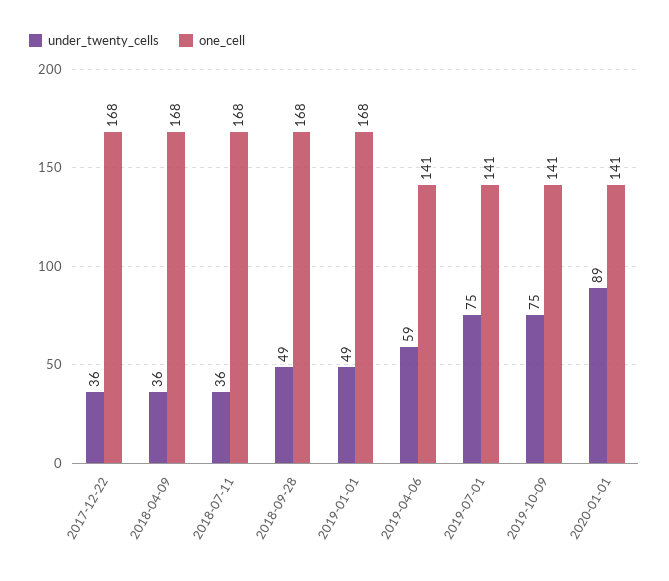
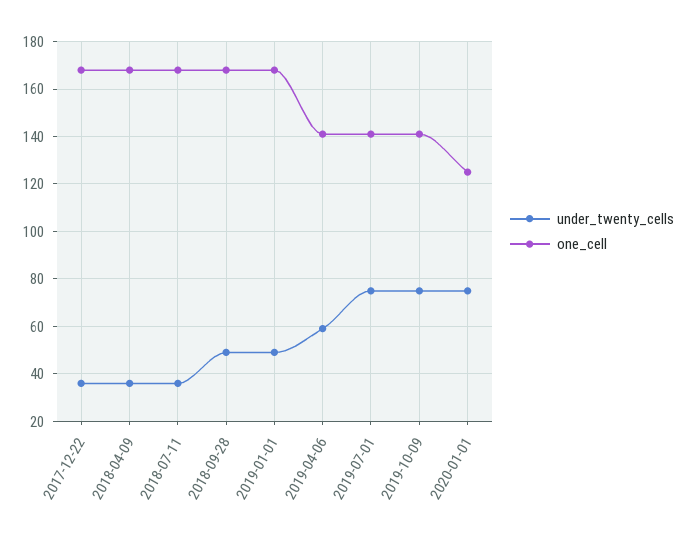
under_twenty_cells, 2020-01-01: 89 -> 75
one_cell, 2020-01-01: 141 -> 125

